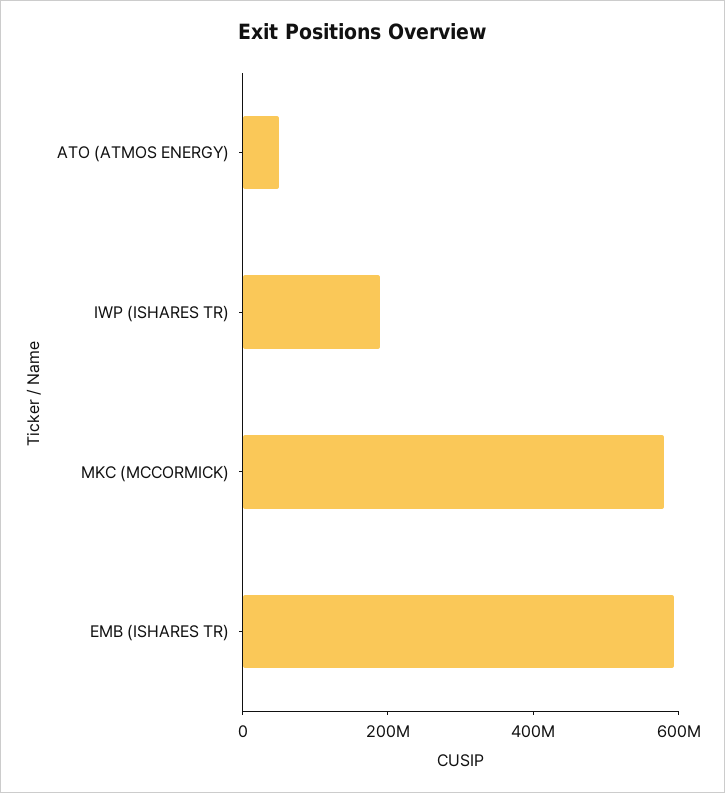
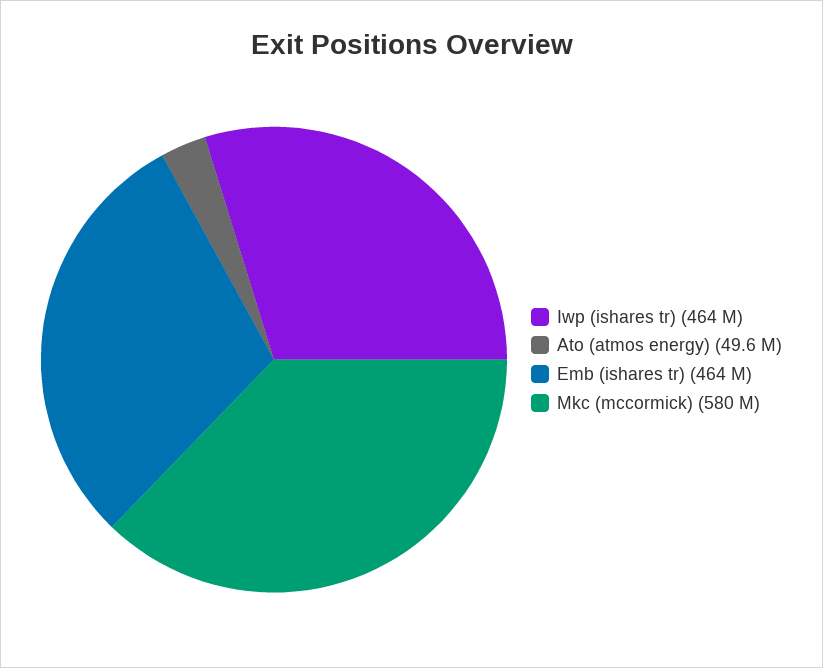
IWP (ISHARES TR): 200000000 -> 464000000
EMB (ISHARES TR): 600000000 -> 464000000

